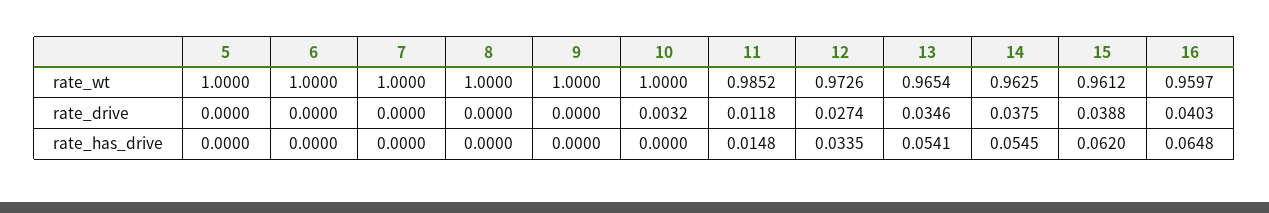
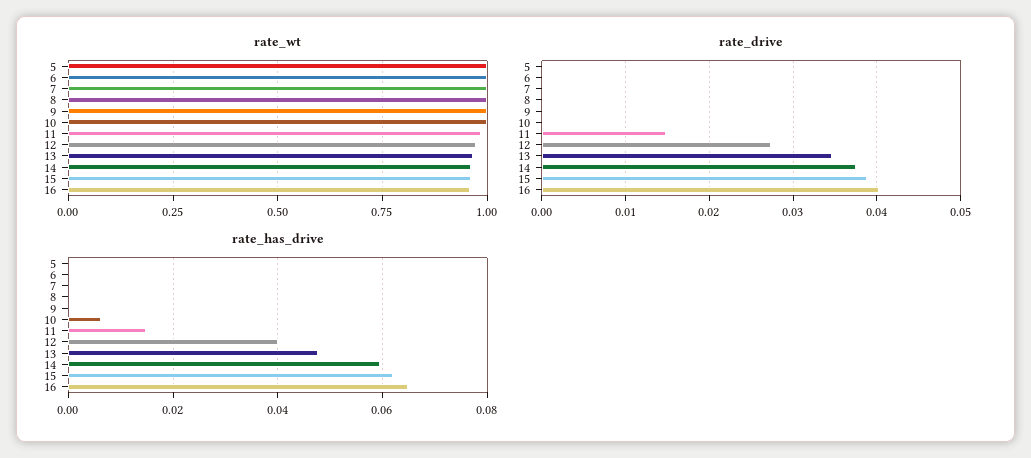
rate_drive, 10: 0.0032 -> 0
rate_drive, 11: 0.0118 -> 0.015
rate_has_drive, 10: 0 -> 0.006
rate_has_drive, 12: 0.0335 -> 0.04
rate_has_drive, 13: 0.0541 -> 0.048
rate_has_drive, 14: 0.0545 -> 0.06

